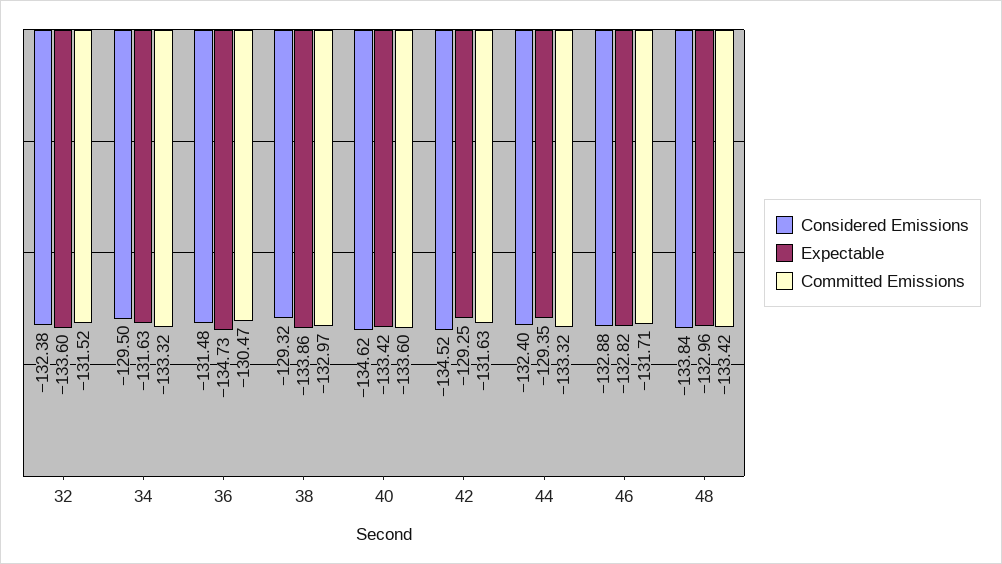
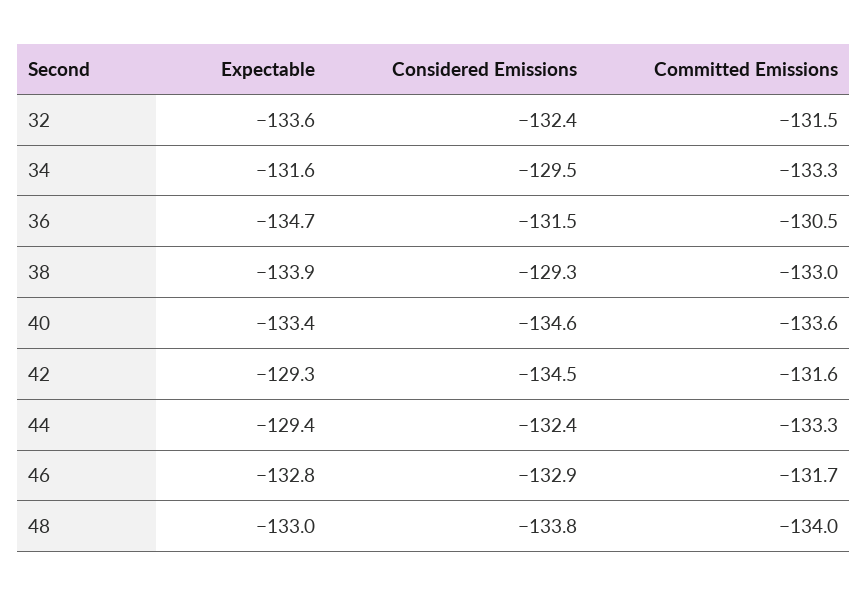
Committed Emissions, 48: -133.42 -> -134

